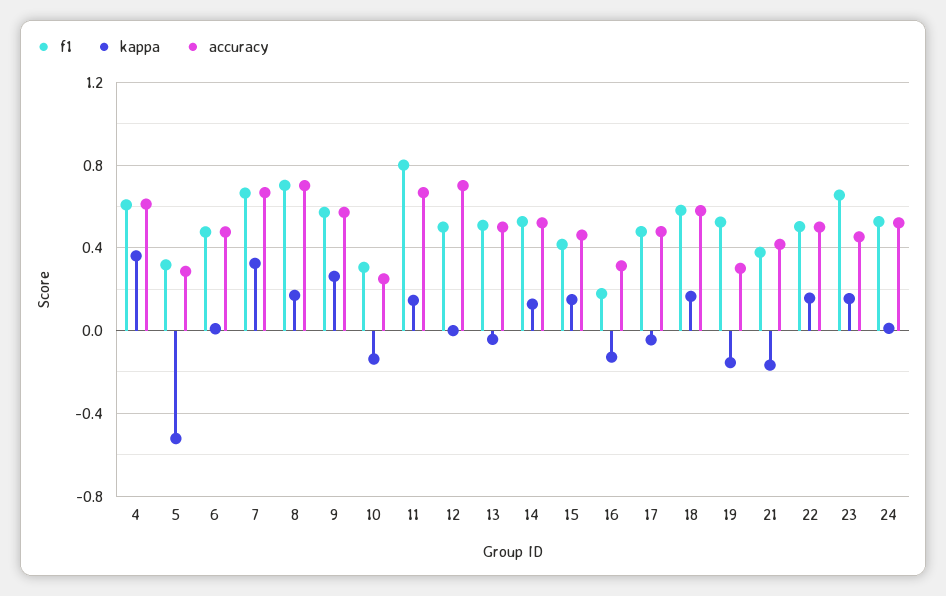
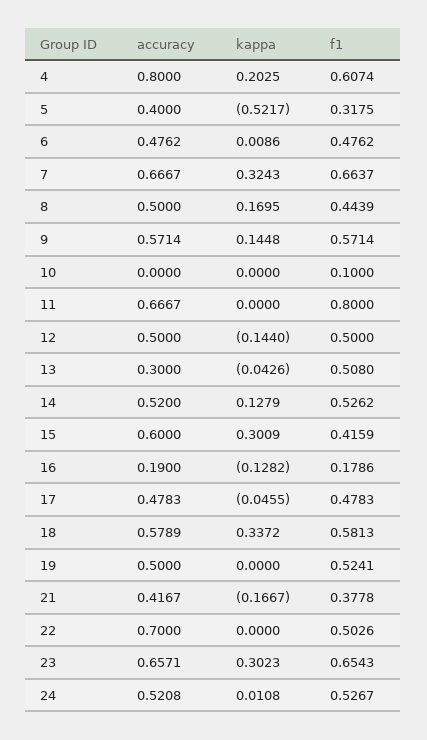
kappa, 4: 0.35 -> 0.2025
accuracy, 4: 0.6 -> 0.8
accuracy, 5: 0.3 -> 0.4
f1, 8: 0.7 -> 0.4439
accuracy, 8: 0.7 -> 0.5
kappa, 9: 0.25 -> 0.1448
f1, 10: 0.3 -> 0.1
kappa, 10: -0.15 -> 0
accuracy, 10: 0.25 -> 0
kappa, 11: 0.15 -> 0
kappa, 12: 0 -> -0.144
accuracy, 12: 0.7 -> 0.5
accuracy, 13: 0.5 -> 0.3
kappa, 15: 0.15 -> 0.3009
accuracy, 15: 0.45 -> 0.6
accuracy, 16: 0.3 -> 0.19
kappa, 18: 0.15 -> 0.3372
kappa, 19: -0.15 -> 0
accuracy, 19: 0.3 -> 0.5
kappa, 22: 0.15 -> 0
accuracy, 22: 0.5 -> 0.7
kappa, 23: 0.15 -> 0.3023
accuracy, 23: 0.45 -> 0.6571

